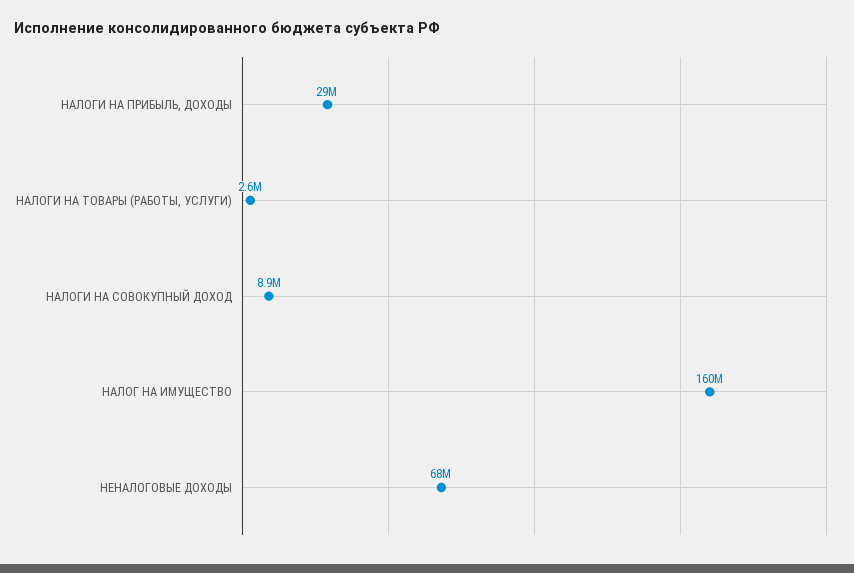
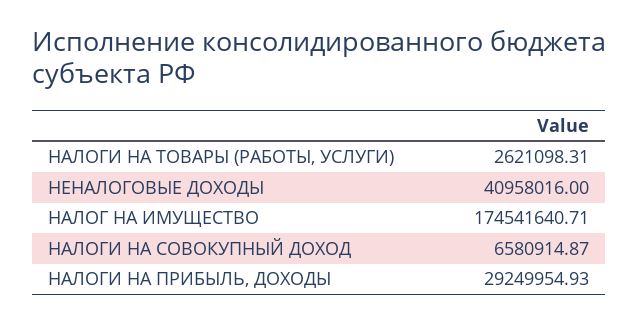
НАЛОГИ НА СОВОКУПНЫЙ ДОХОД: 8900000 -> 6580914.87
НАЛОГ НА ИМУЩЕСТВО: 160000000 -> 174541640.71
НЕНАЛОГОВЫЕ ДОХОДЫ: 68000000 -> 40958016

